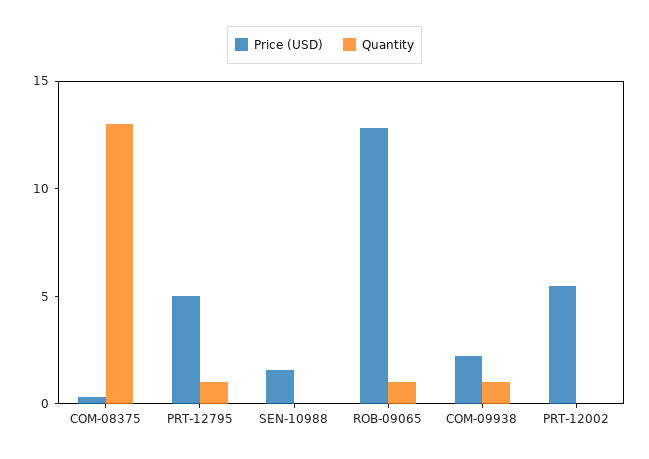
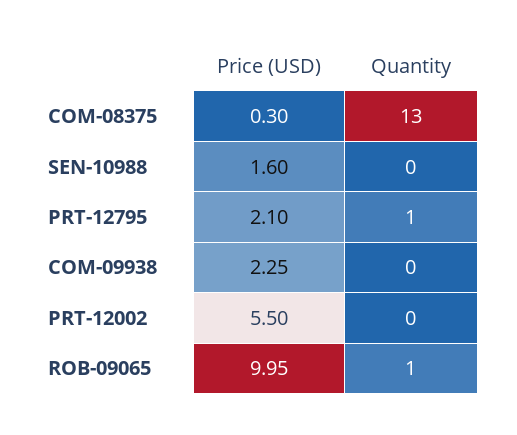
Price (USD), PRT-12795: 5 -> 2.1
Price (USD), ROB-09065: 13 -> 9.95
Quantity, COM-09938: 1 -> 0

